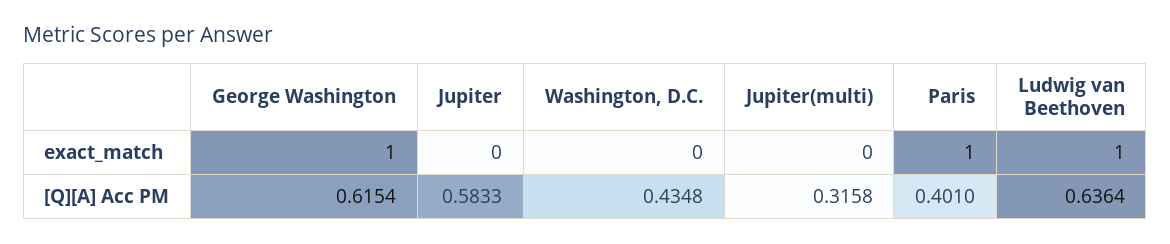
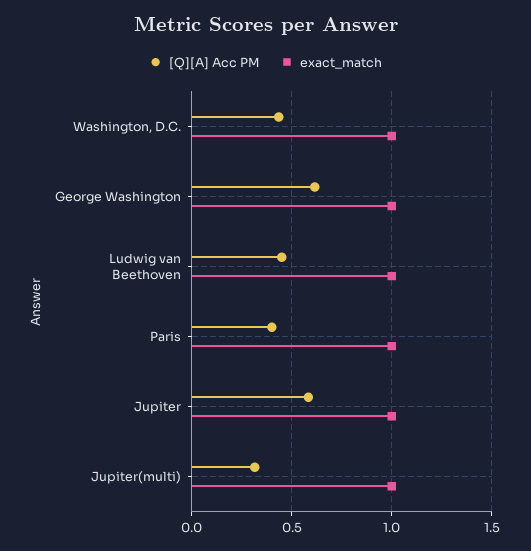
exact_match, Jupiter: 0 -> 1
exact_match, Washington, D.C.: 0 -> 1
exact_match, Jupiter(multi): 0 -> 1
[Q][A] Acc PM, Ludwig van Beethoven: 0.6364 -> 0.45

